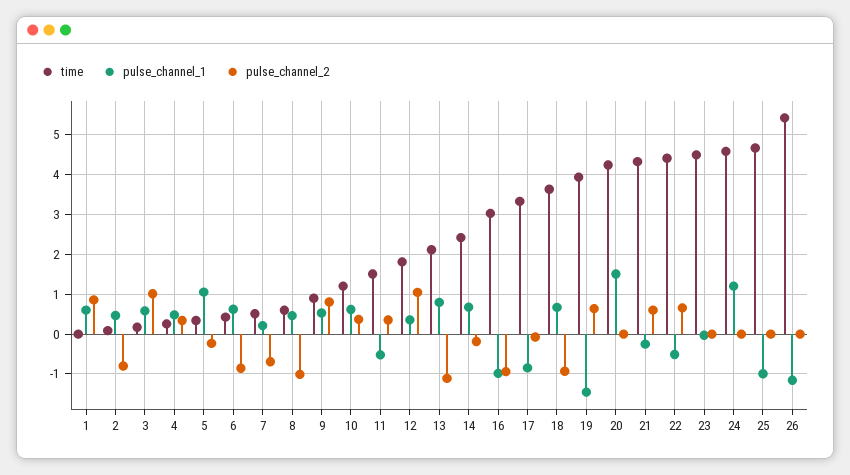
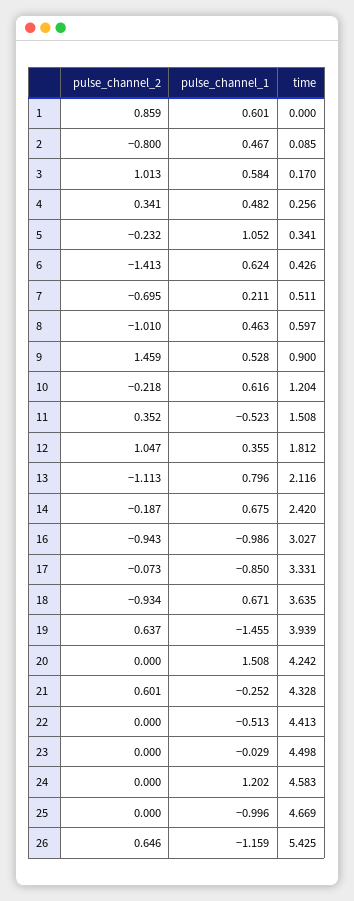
pulse_channel_2, 6: -0.8 -> -1.413
pulse_channel_2, 9: 0.8 -> 1.459
pulse_channel_2, 10: 0.4 -> -0.218
pulse_channel_2, 22: 0.6 -> 0
pulse_channel_2, 26: 0 -> 0.646

